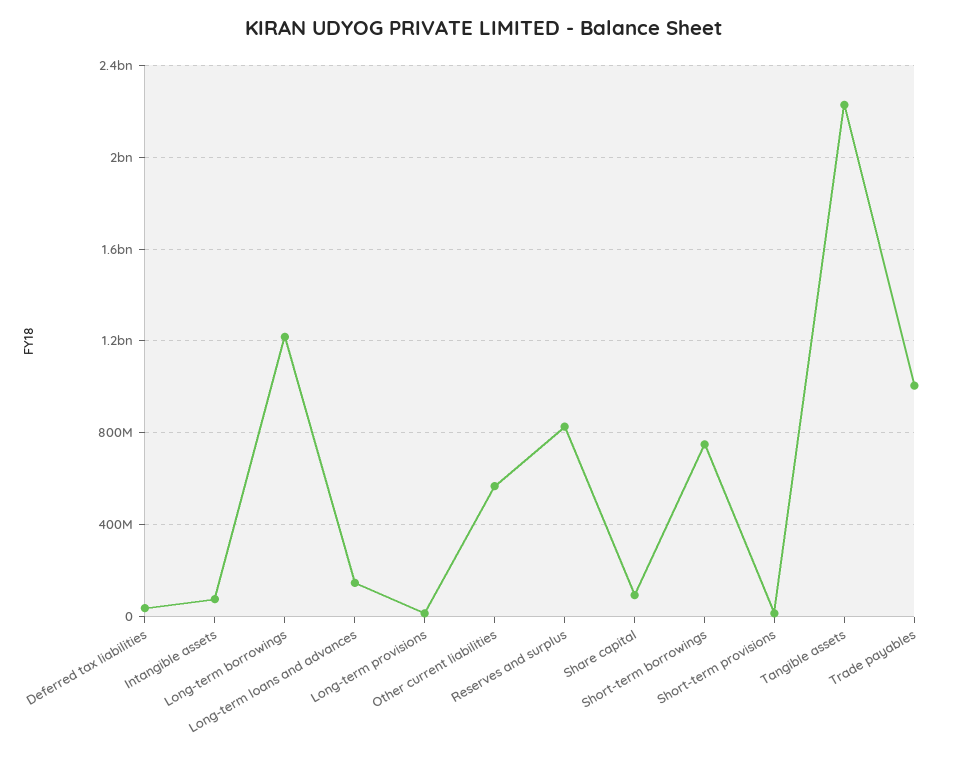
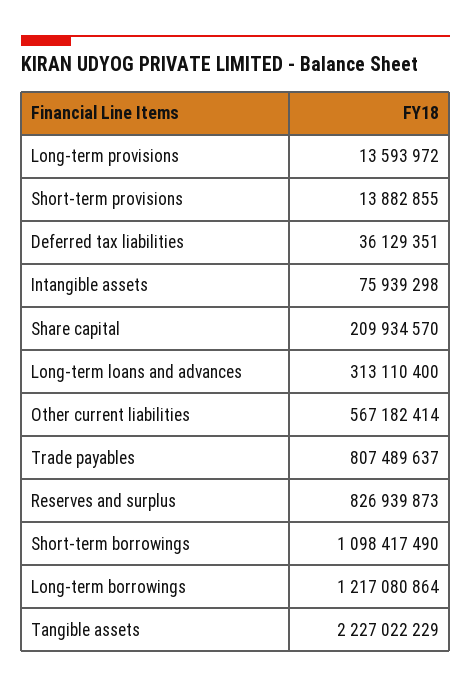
Long-term loans and advances: 150000000 -> 313110400
Share capital: 100000000 -> 209934570
Short-term borrowings: 750000000 -> 1098417490
Trade payables: 1000000000 -> 807489637

